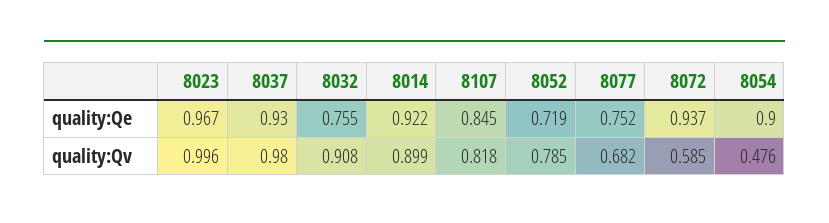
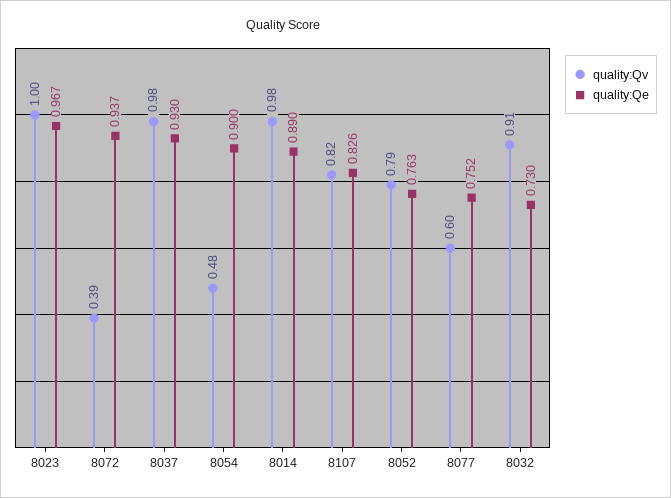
quality:Qe, 8032: 0.755 -> 0.73
quality:Qe, 8014: 0.922 -> 0.89
quality:Qe, 8107: 0.845 -> 0.826
quality:Qe, 8052: 0.719 -> 0.763
quality:Qv, 8014: 0.899 -> 0.98
quality:Qv, 8077: 0.682 -> 0.6
quality:Qv, 8072: 0.585 -> 0.39

